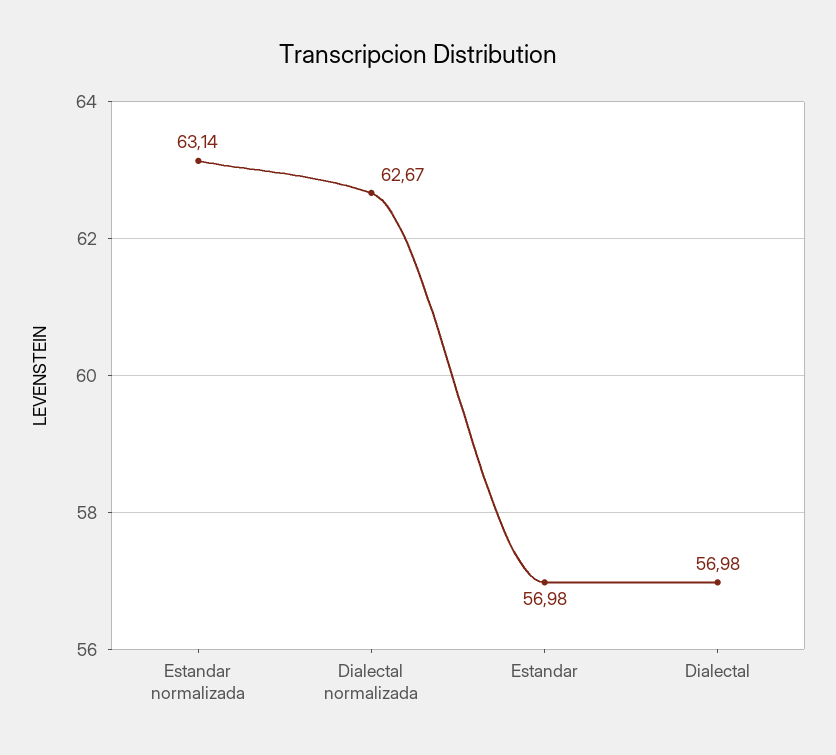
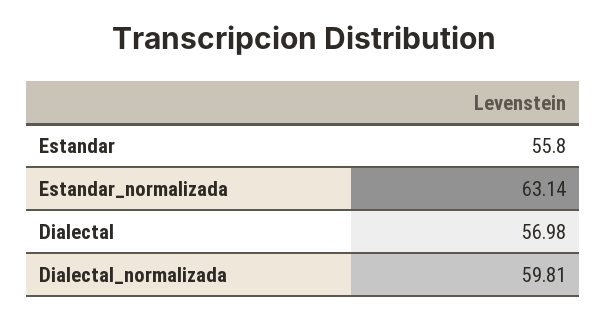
Dialectal normalizada: 62.67 -> 59.81
Estandar: 56.98 -> 55.8

